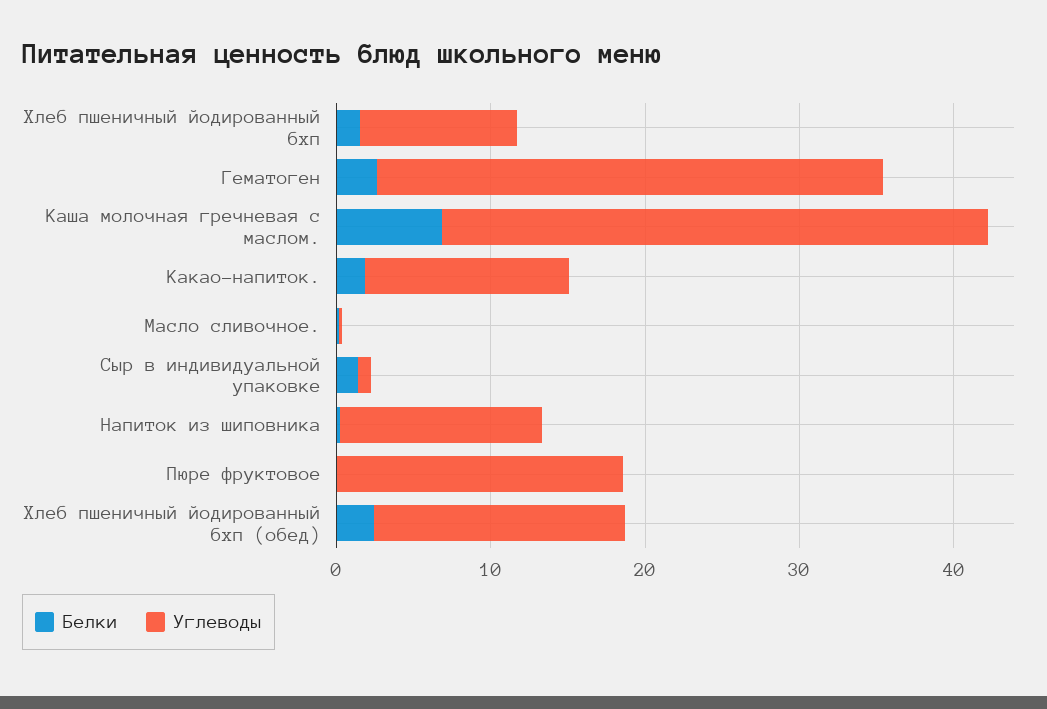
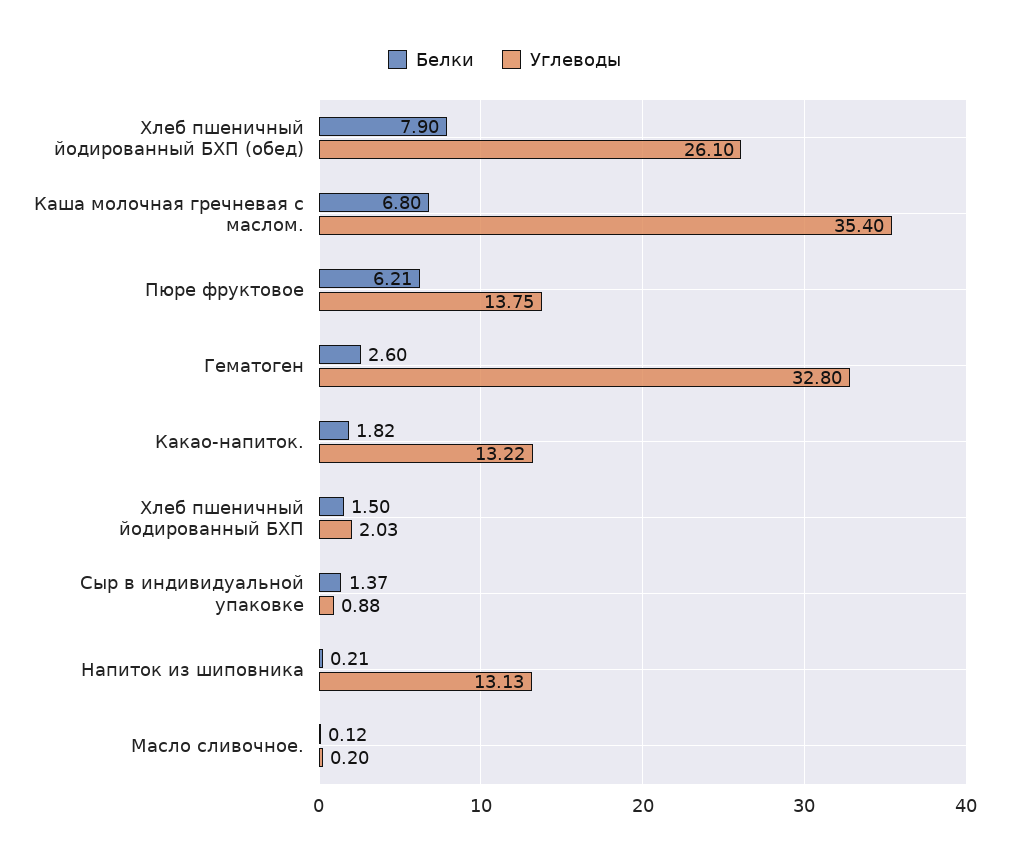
Углеводы, Хлеб пшеничный йодированный бхп: 10 -> 2.03
Белки, Пюре фруктовое: 0 -> 6.21
Углеводы, Пюре фруктовое: 18 -> 13.75
Белки, Хлеб пшеничный йодированный бхп (обед): 2 -> 7.9
Углеводы, Хлеб пшеничный йодированный бхп (обед): 16 -> 26.1

